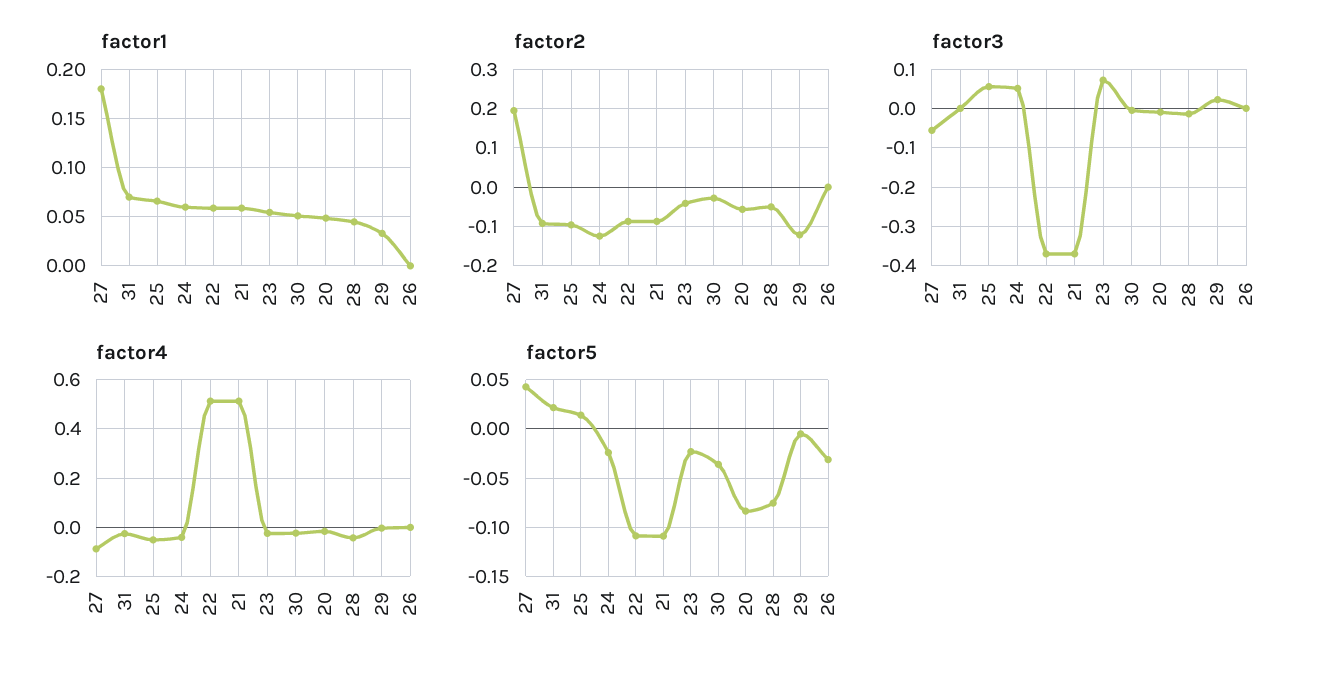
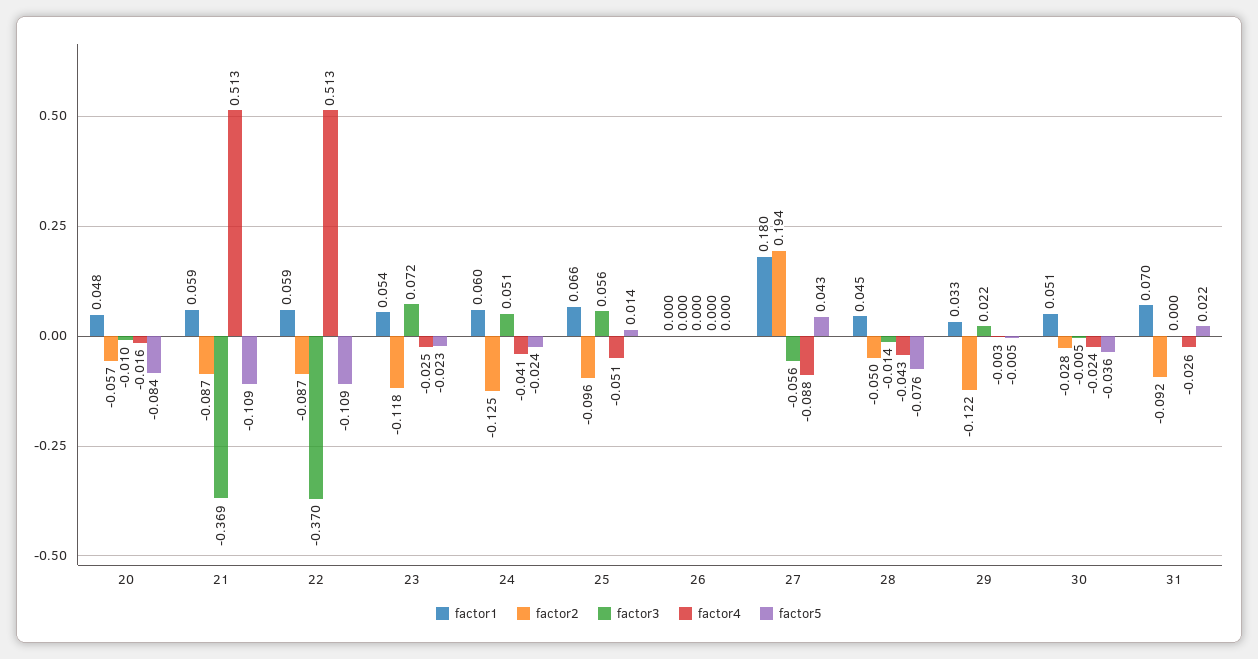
factor2, 23: -0.04 -> -0.118
factor5, 26: -0.03 -> 0

